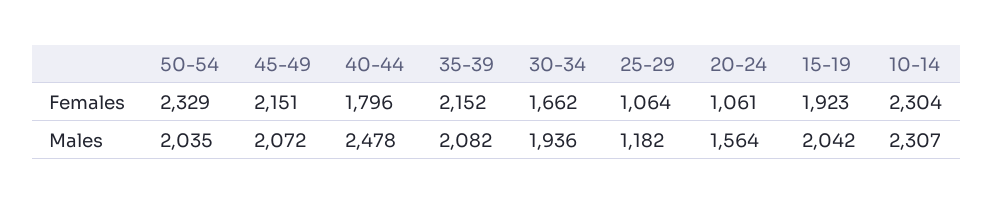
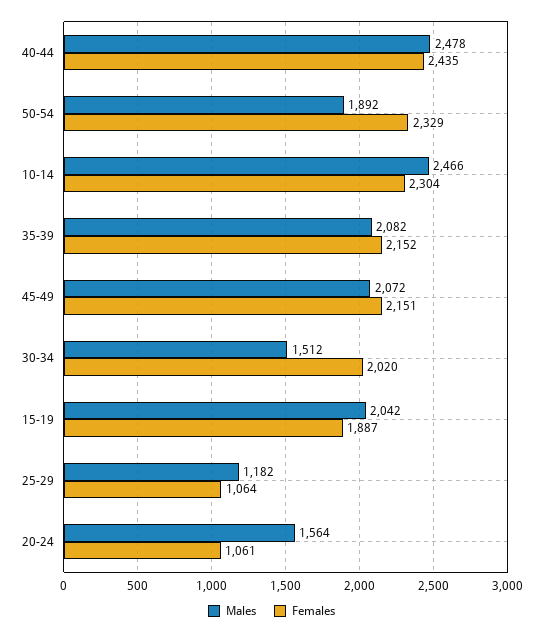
Females, 40-44: 1796 -> 2435
Females, 30-34: 1662 -> 2020
Females, 15-19: 1923 -> 1887
Males, 50-54: 2035 -> 1892
Males, 30-34: 1936 -> 1512
Males, 10-14: 2307 -> 2466

